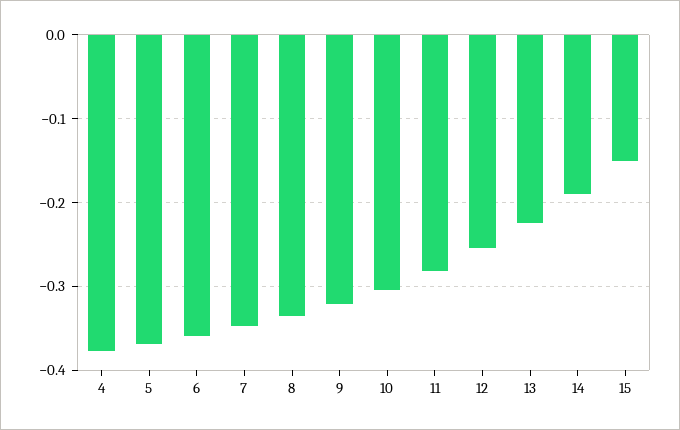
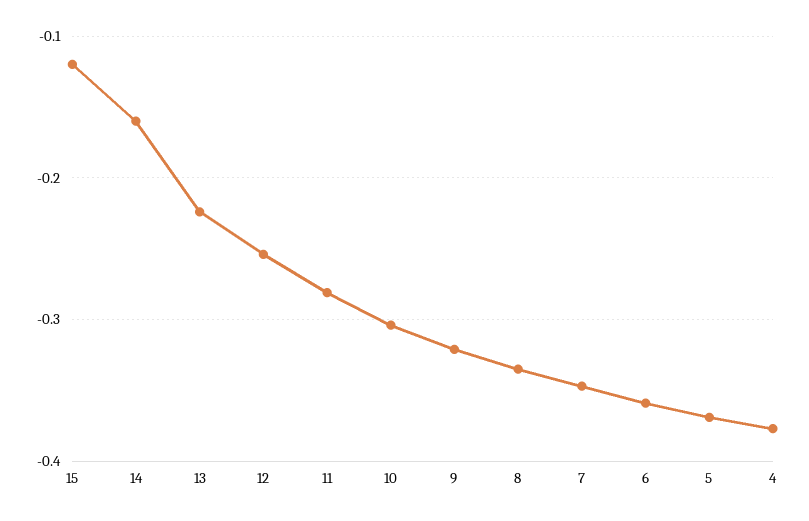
14: -0.19 -> -0.16
15: -0.15 -> -0.12

